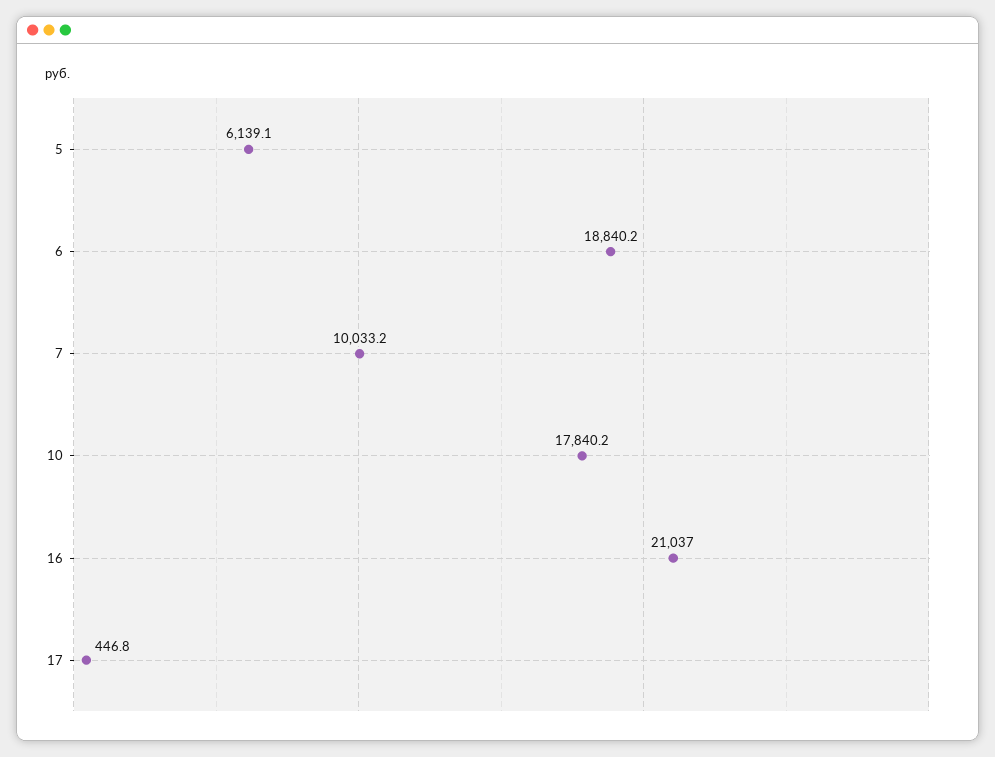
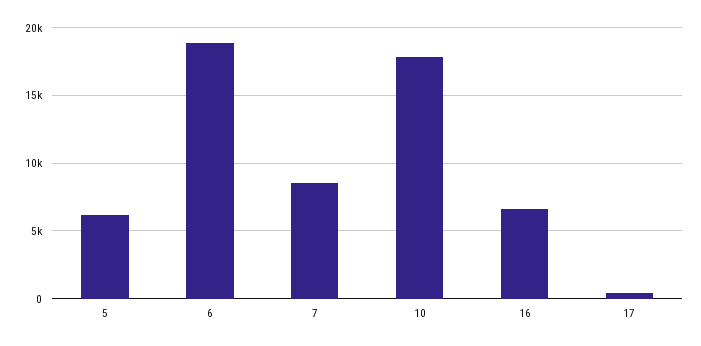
7: 10033.2 -> 8500
16: 21037 -> 6500

